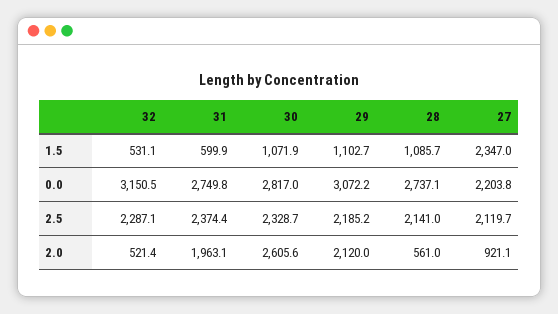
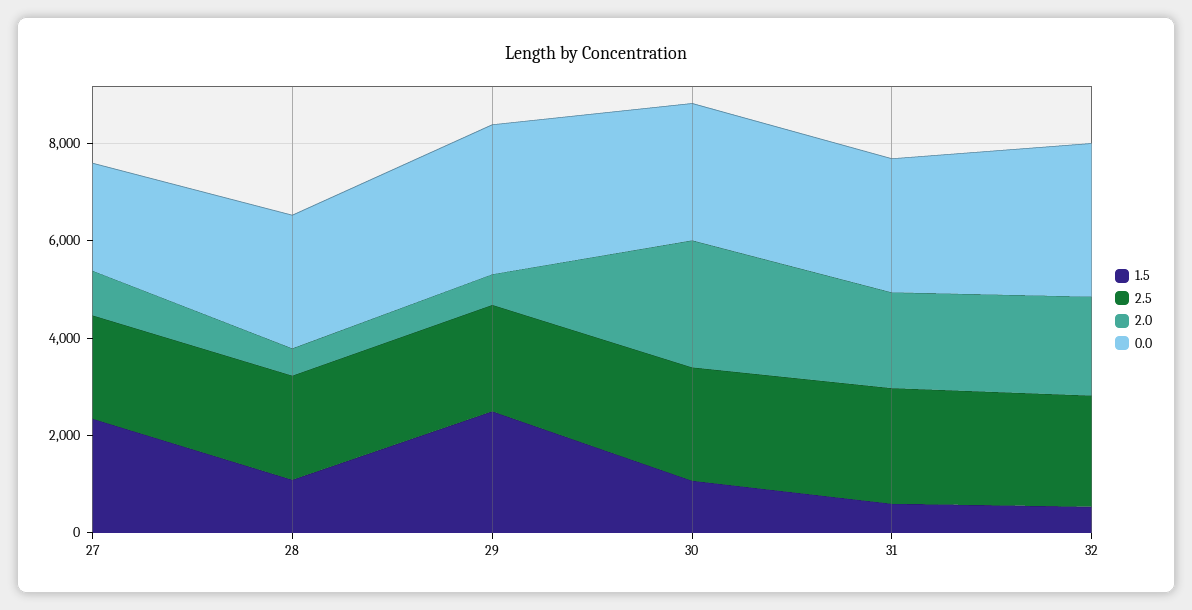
1.5, 29: 1102.7 -> 2500
2.0, 32: 521.4 -> 2000
2.0, 29: 2120 -> 500

